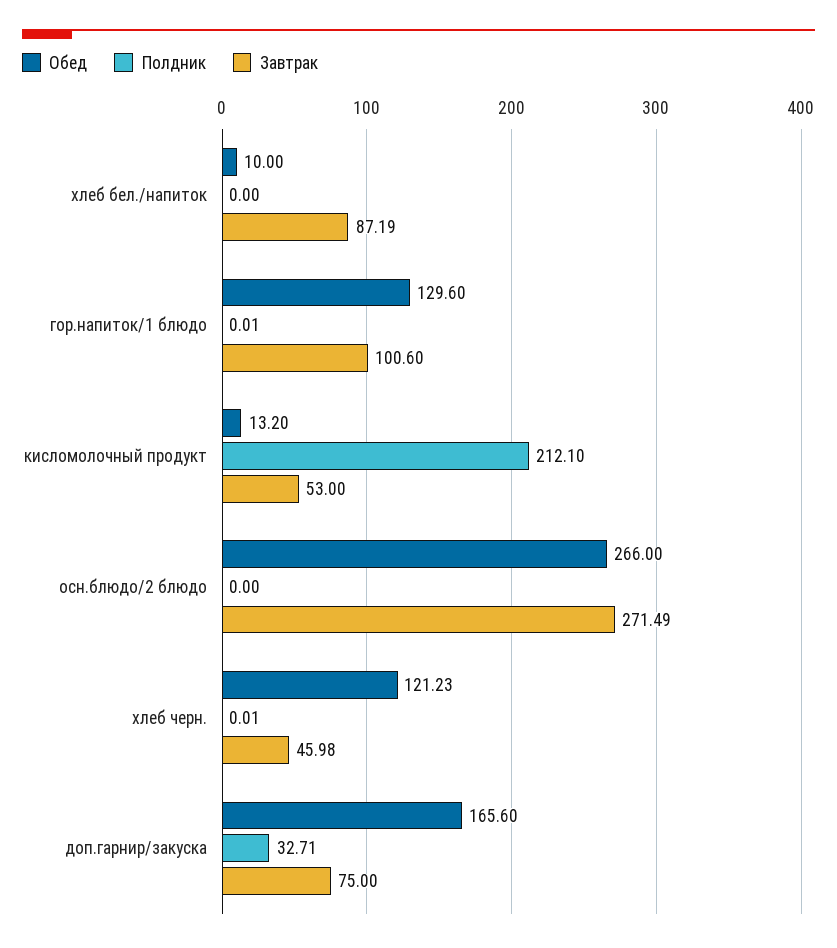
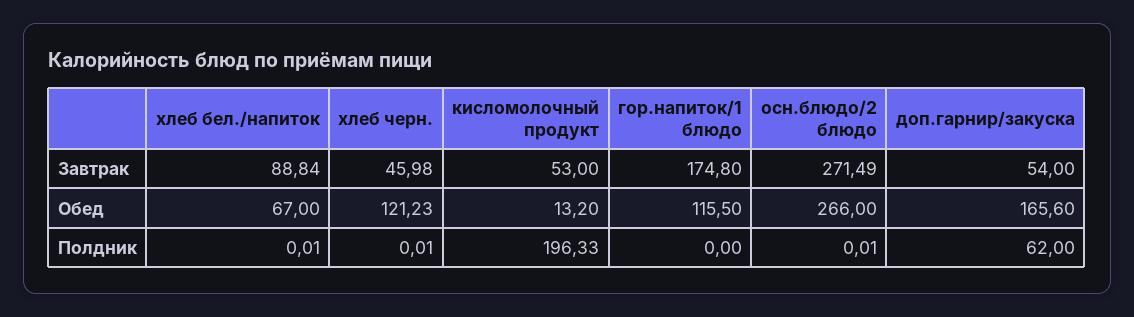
Обед, хлеб бел./напиток: 10 -> 67
Полдник, хлеб бел./напиток: 0 -> 0.01
Завтрак, хлеб бел./напиток: 87.19 -> 88.84
Обед, гор.напиток/1 блюдо: 129.6 -> 115.5
Полдник, гор.напиток/1 блюдо: 0.01 -> 0
Завтрак, гор.напиток/1 блюдо: 100.6 -> 174.8
Полдник, кисломолочный продукт: 212.1 -> 196.33
Полдник, осн.блюдо/2 блюдо: 0 -> 0.01
Полдник, доп.гарнир/закуска: 32.71 -> 62
Завтрак, доп.гарнир/закуска: 75 -> 54

